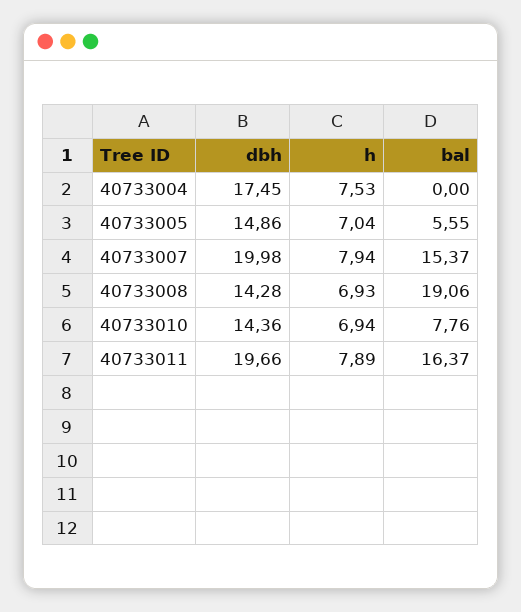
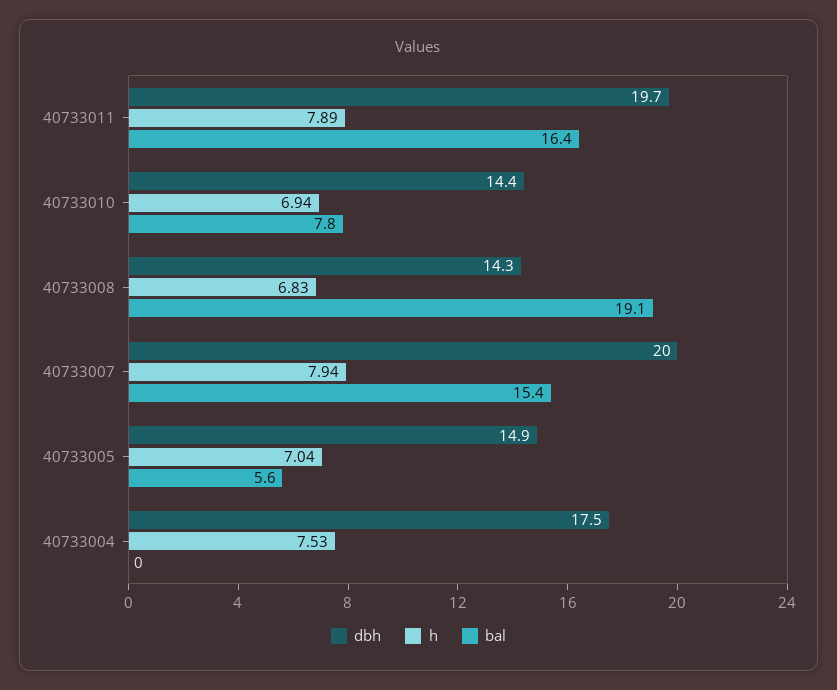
h, 40733008: 6.93 -> 6.83

